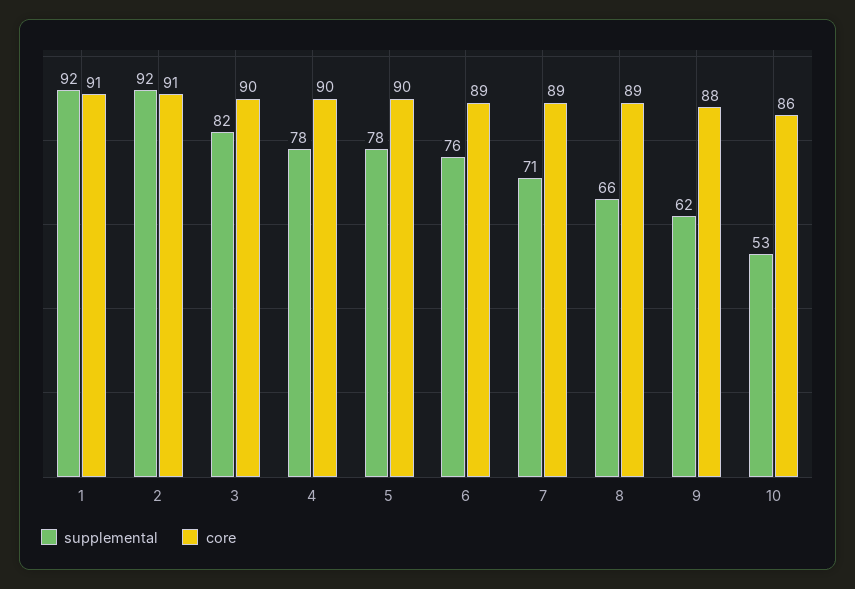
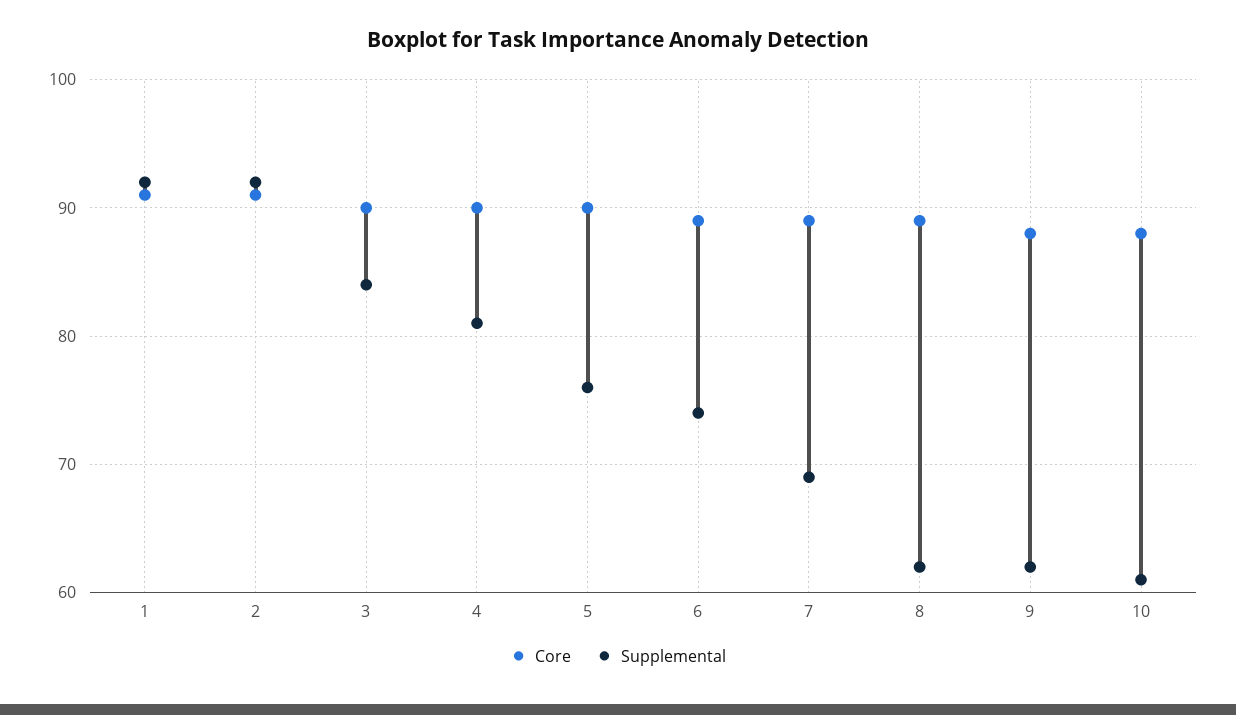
supplemental, 3: 82 -> 84
supplemental, 4: 78 -> 81
supplemental, 5: 78 -> 76
supplemental, 6: 76 -> 74
supplemental, 7: 71 -> 69
supplemental, 8: 66 -> 62
supplemental, 10: 53 -> 61
core, 10: 86 -> 88

